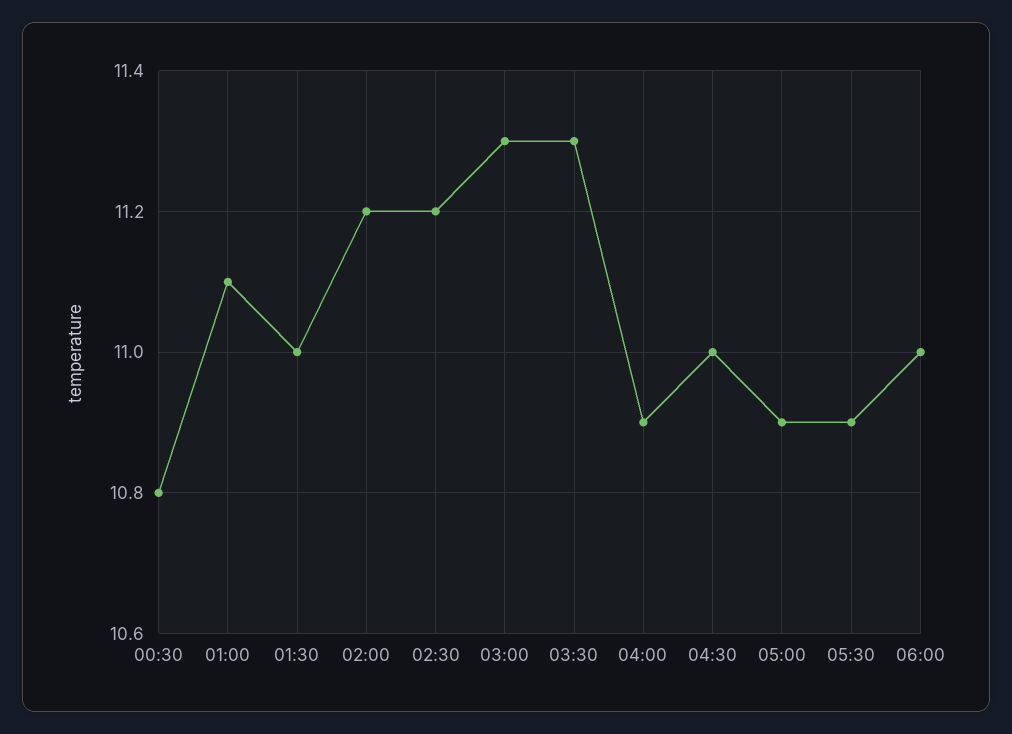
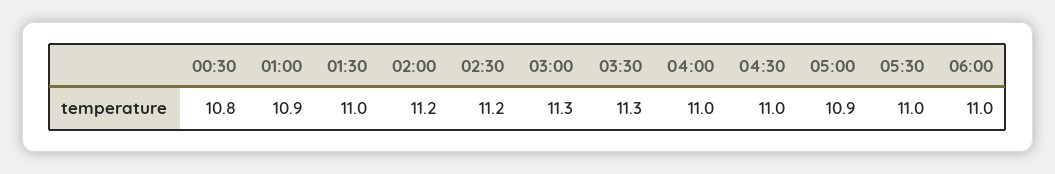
01:00: 11.1 -> 10.9
04:00: 10.9 -> 11
05:30: 10.9 -> 11

